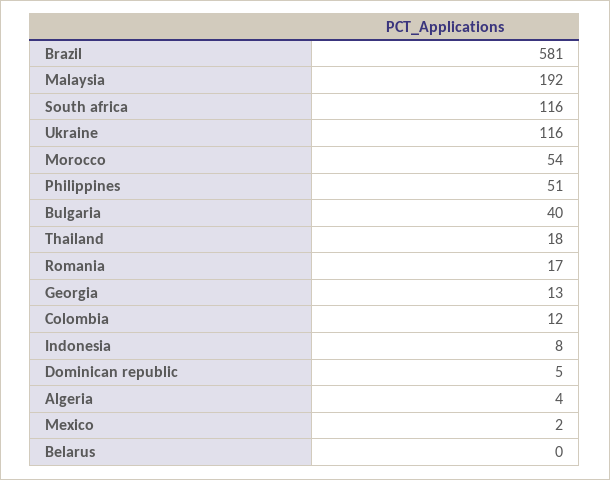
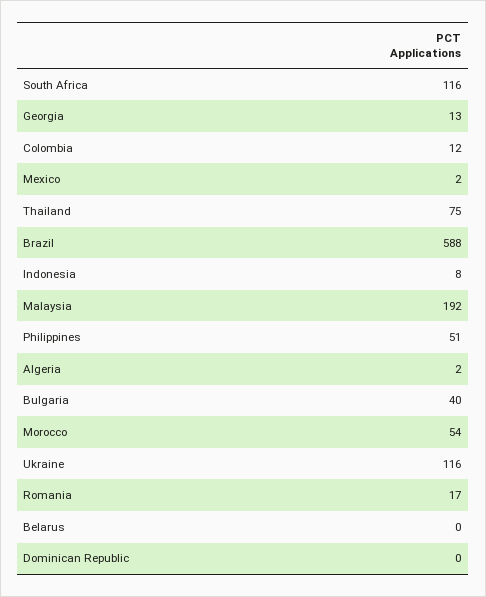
Brazil: 581 -> 588
Thailand: 18 -> 75
Dominican republic: 5 -> 0
Algeria: 4 -> 2

